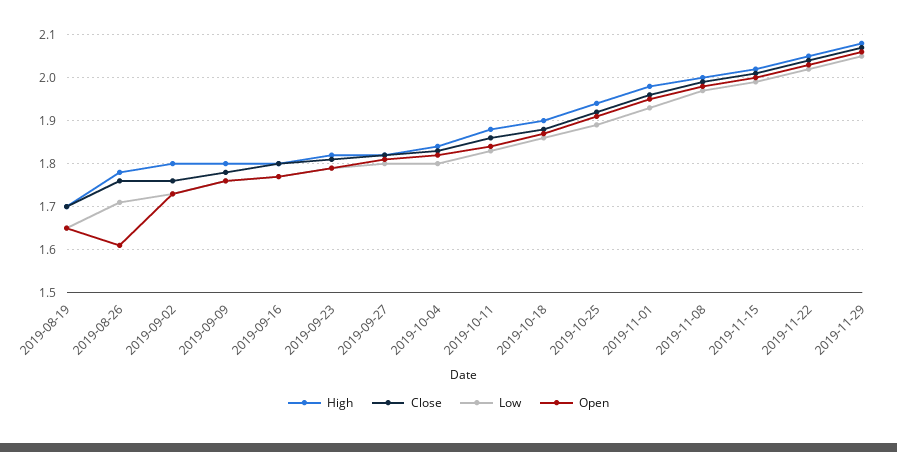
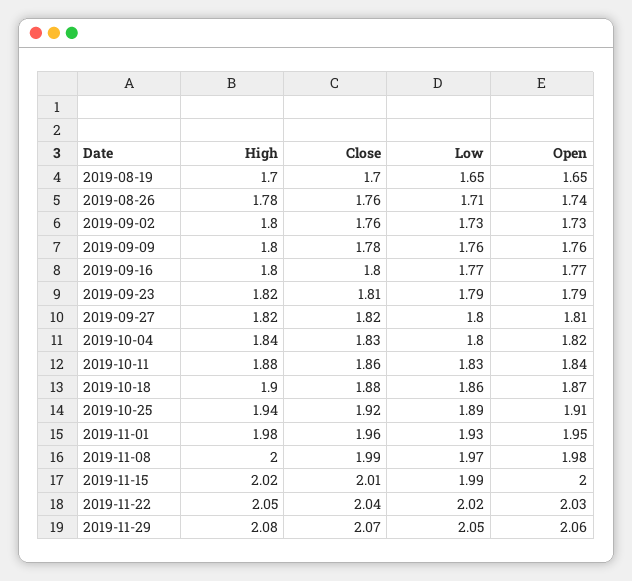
Open, 2019-08-26: 1.6 -> 1.74

